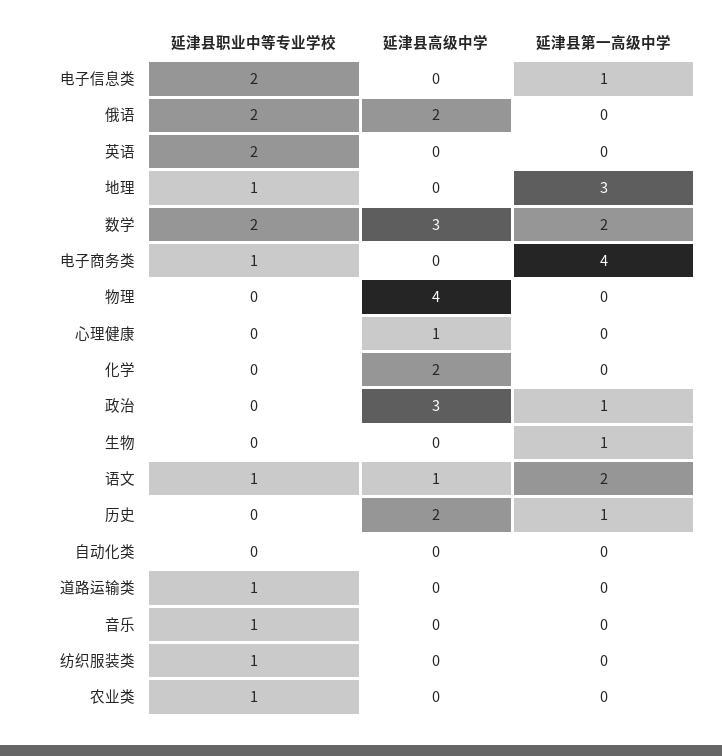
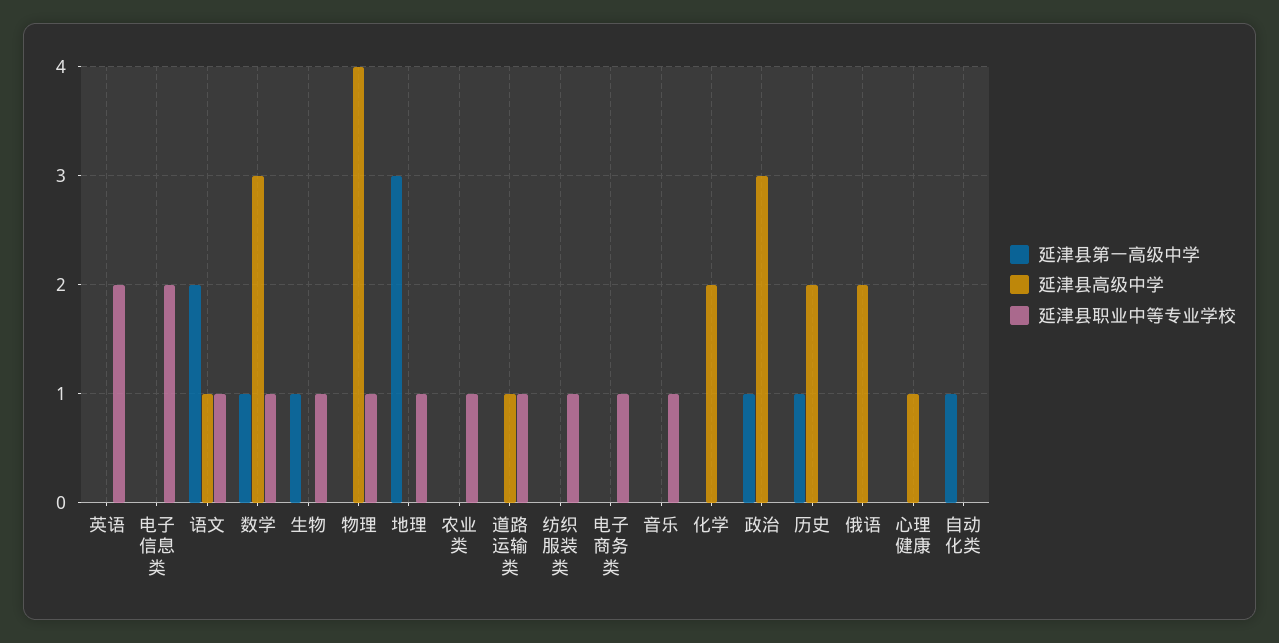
延津县第一高级中学, 电子信息类: 1 -> 0
延津县职业中等专业学校, 俄语: 2 -> 0
延津县职业中等专业学校, 数学: 2 -> 1
延津县第一高级中学, 数学: 2 -> 1
延津县第一高级中学, 电子商务类: 4 -> 0
延津县职业中等专业学校, 物理: 0 -> 1
延津县职业中等专业学校, 生物: 0 -> 1
延津县第一高级中学, 自动化类: 0 -> 1
延津县高级中学, 道路运输类: 0 -> 1

